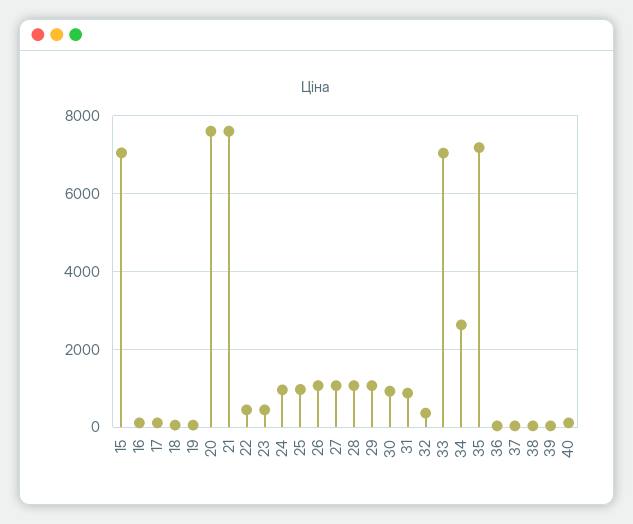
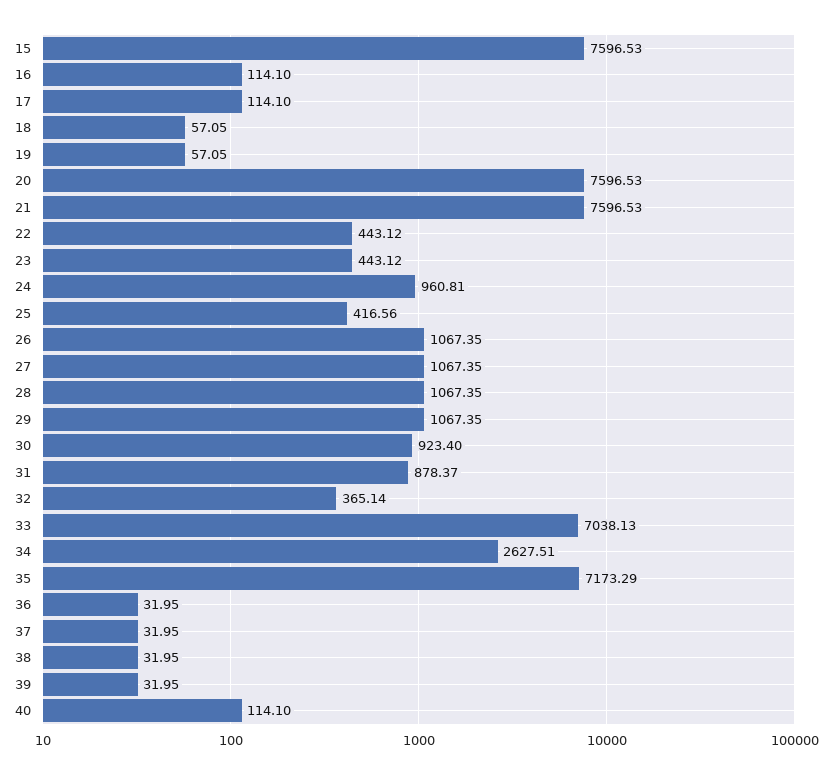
15: 7000 -> 7596.53
25: 1000 -> 416.56

